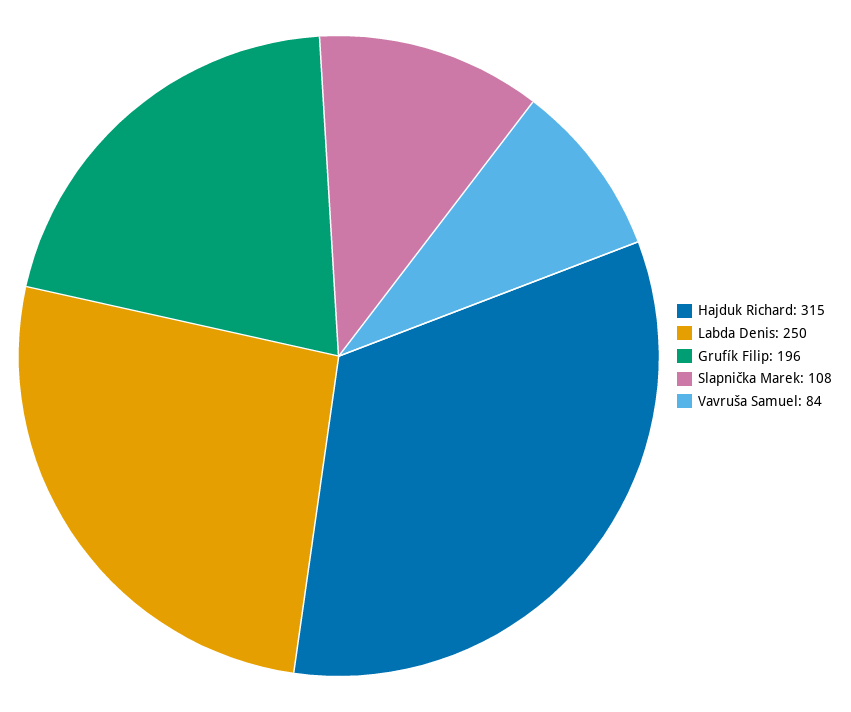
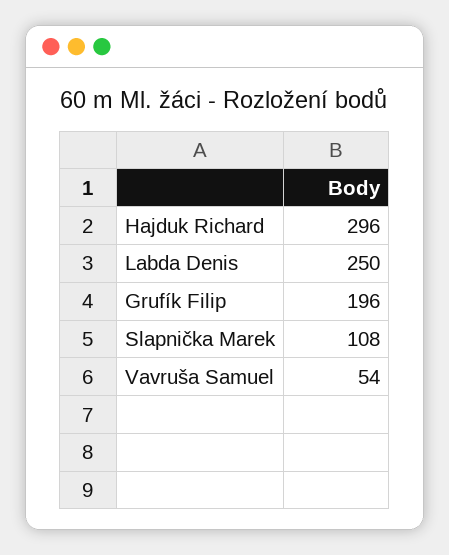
Hajduk Richard: 315 -> 296
Vavruša Samuel: 84 -> 54

